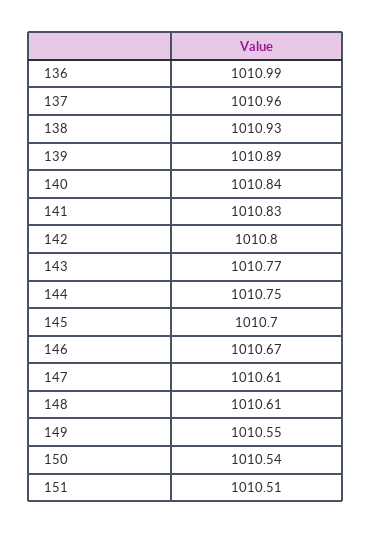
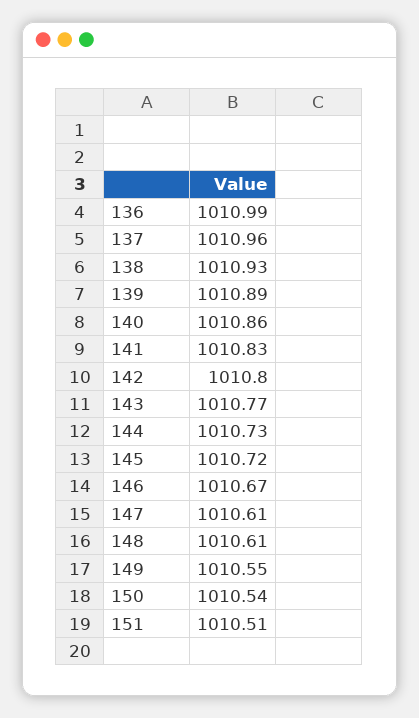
140: 1010.84 -> 1010.86
144: 1010.75 -> 1010.73
145: 1010.7 -> 1010.72

